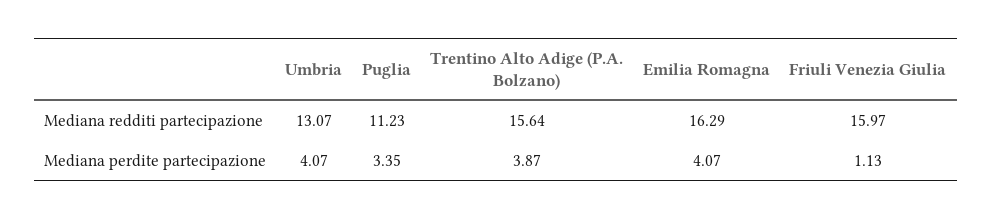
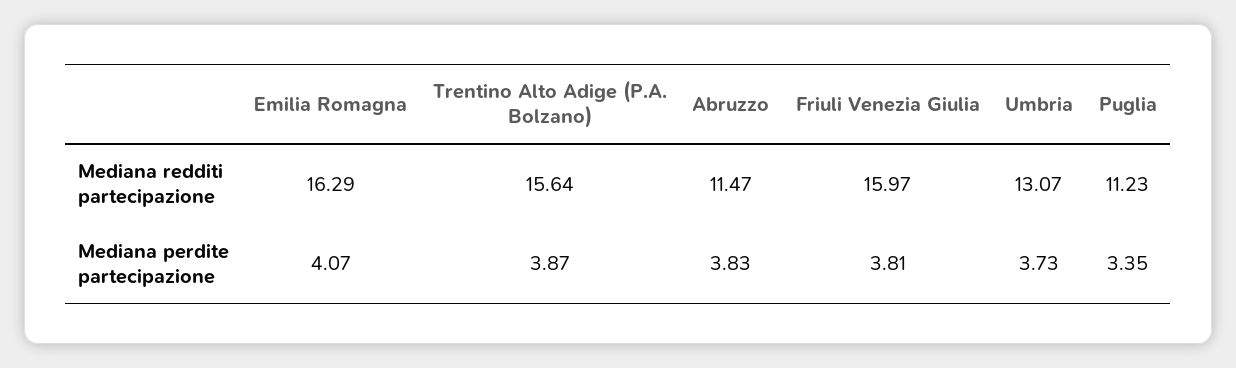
Umbria, Mediana perdite partecipazione: 4.07 -> 3.73
Friuli Venezia Giulia, Mediana perdite partecipazione: 1.13 -> 3.81
Abruzzo, Mediana redditi partecipazione: none -> 11.47
Abruzzo, Mediana perdite partecipazione: none -> 3.83

